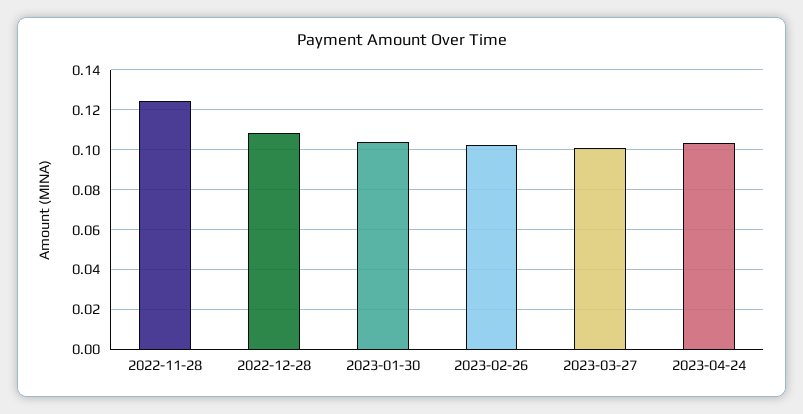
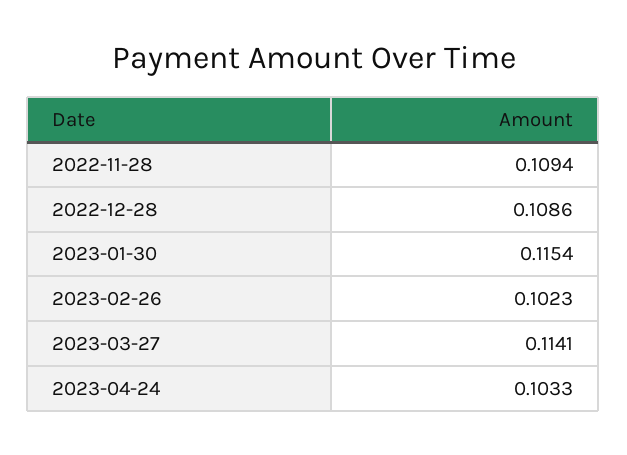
2022-11-28: 0.125 -> 0.1094
2023-01-30: 0.105 -> 0.1154
2023-03-27: 0.1 -> 0.1141

